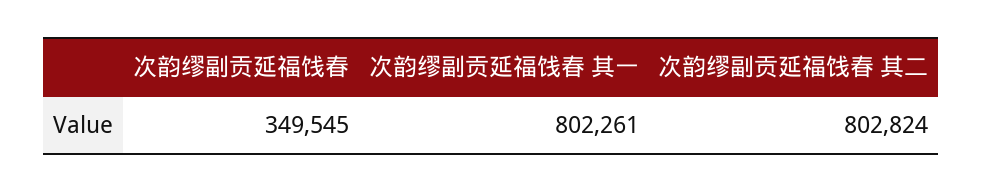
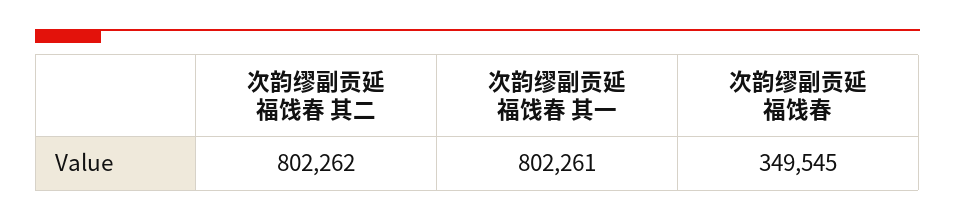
次韵缪副贡延福饯春 其二: 802824 -> 802262

